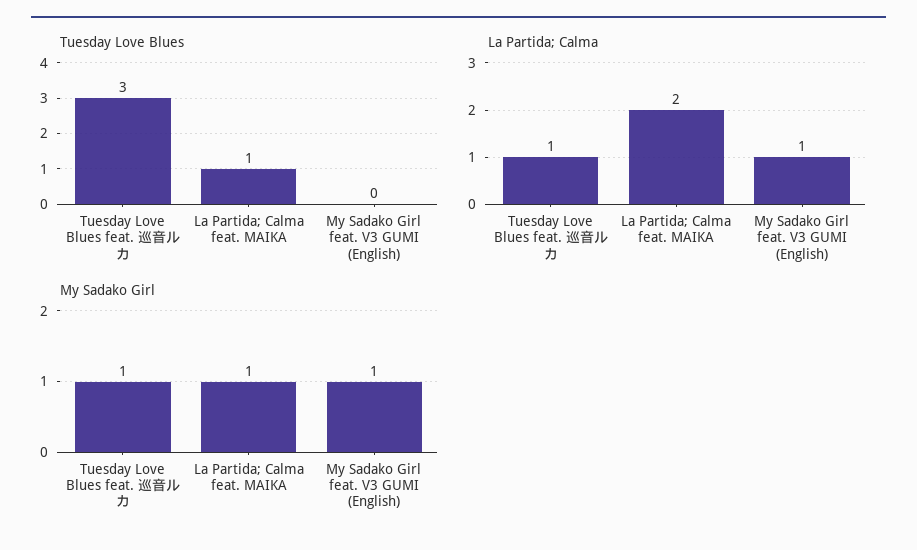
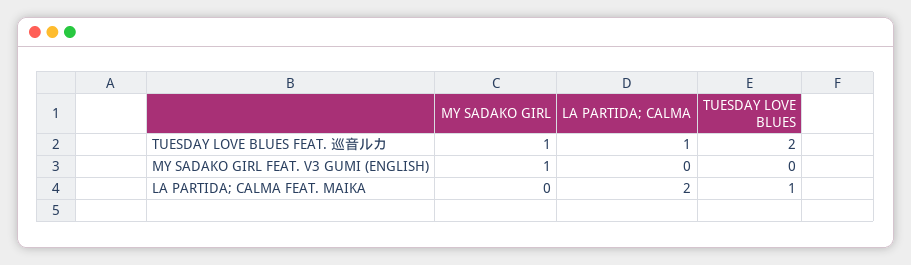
Tuesday Love Blues, Tuesday Love Blues feat. 巡音ルカ: 3 -> 2
La Partida; Calma, My Sadako Girl feat. V3 GUMI (English): 1 -> 0
My Sadako Girl, La Partida; Calma feat. MAIKA: 1 -> 0

